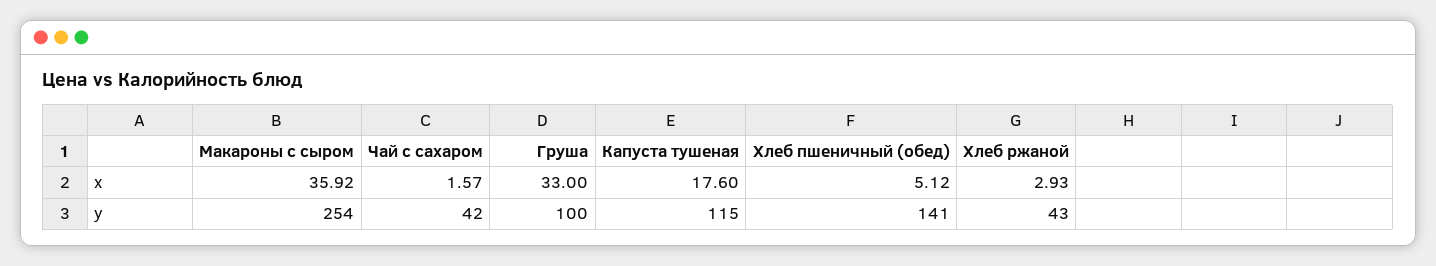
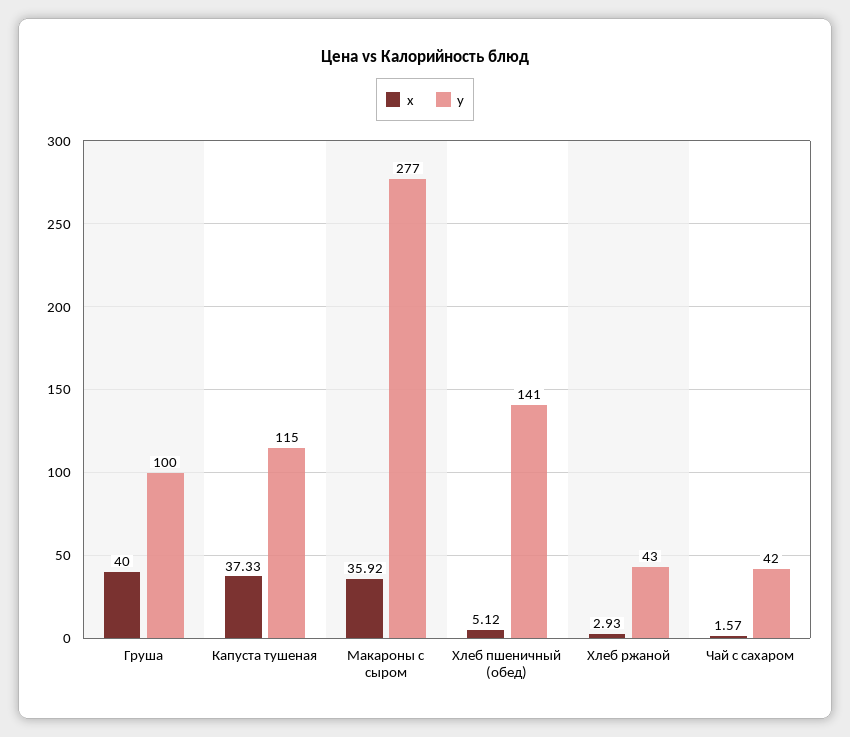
x, Груша: 33 -> 40
x, Капуста тушеная: 17.6 -> 37.33
y, Макароны с сыром: 254 -> 277

